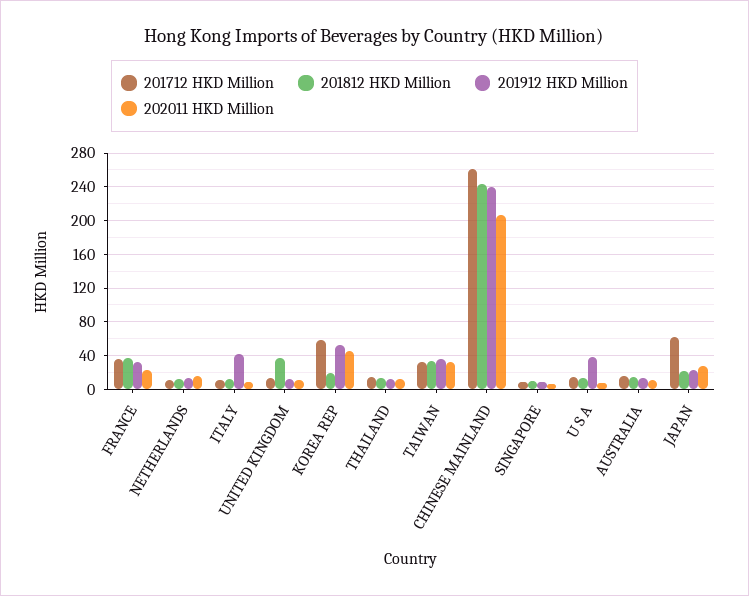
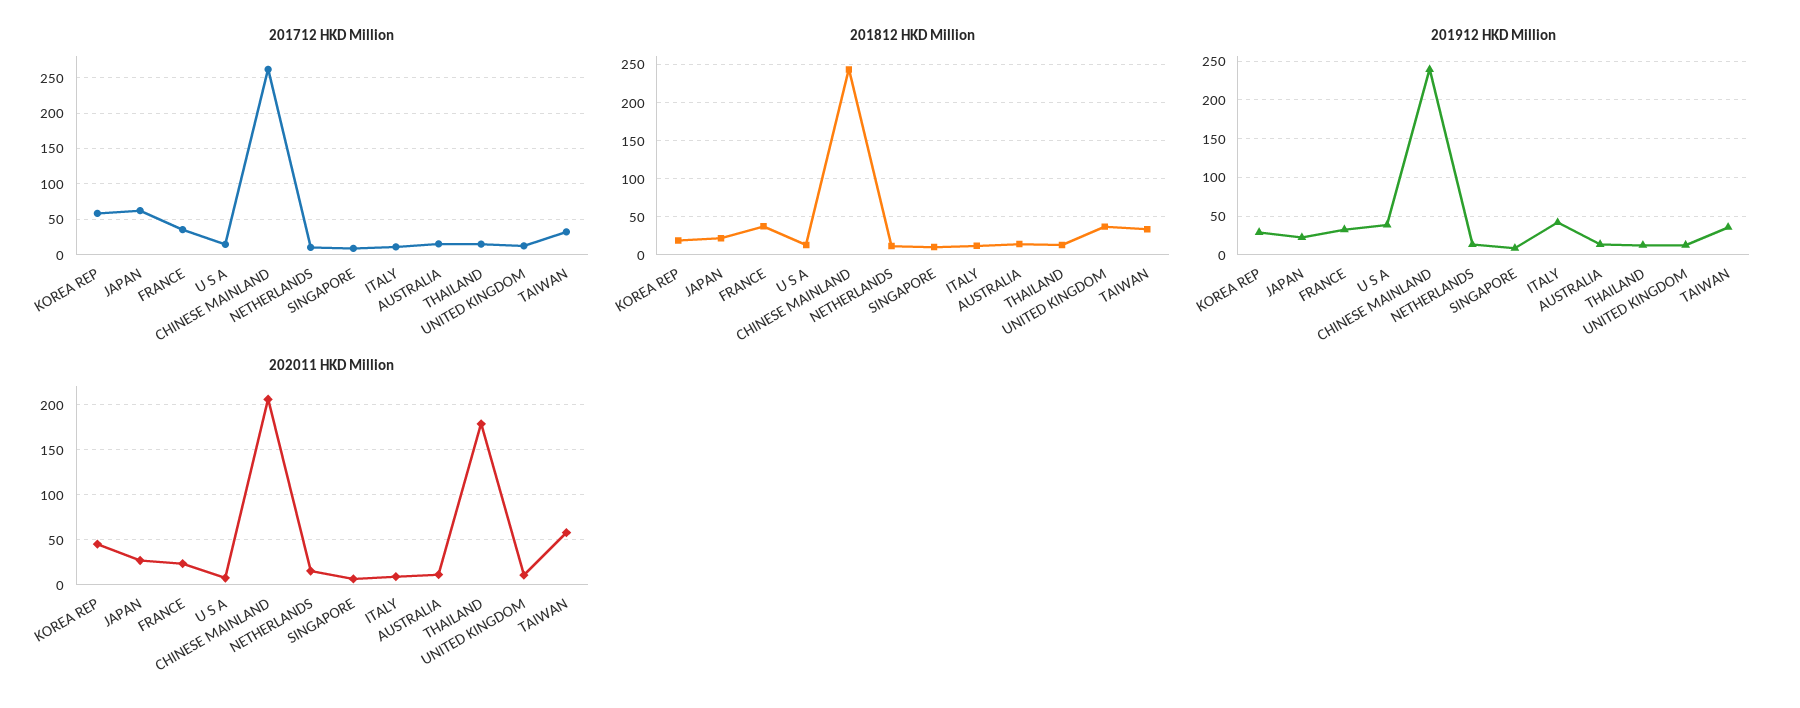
201912 HKD Million, KOREA REP: 50 -> 30
202011 HKD Million, THAILAND: 10 -> 180
202011 HKD Million, TAIWAN: 30 -> 60

